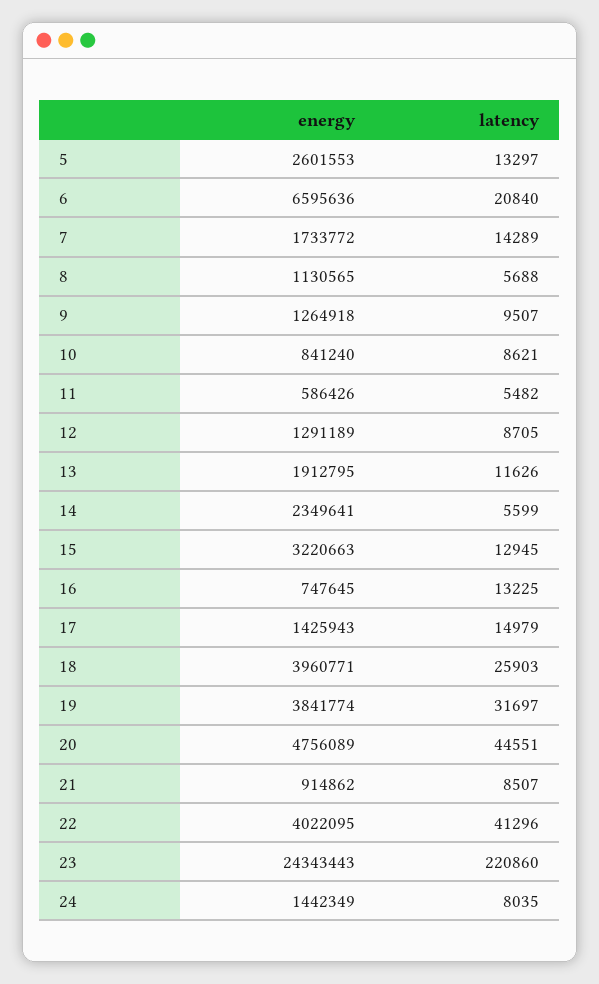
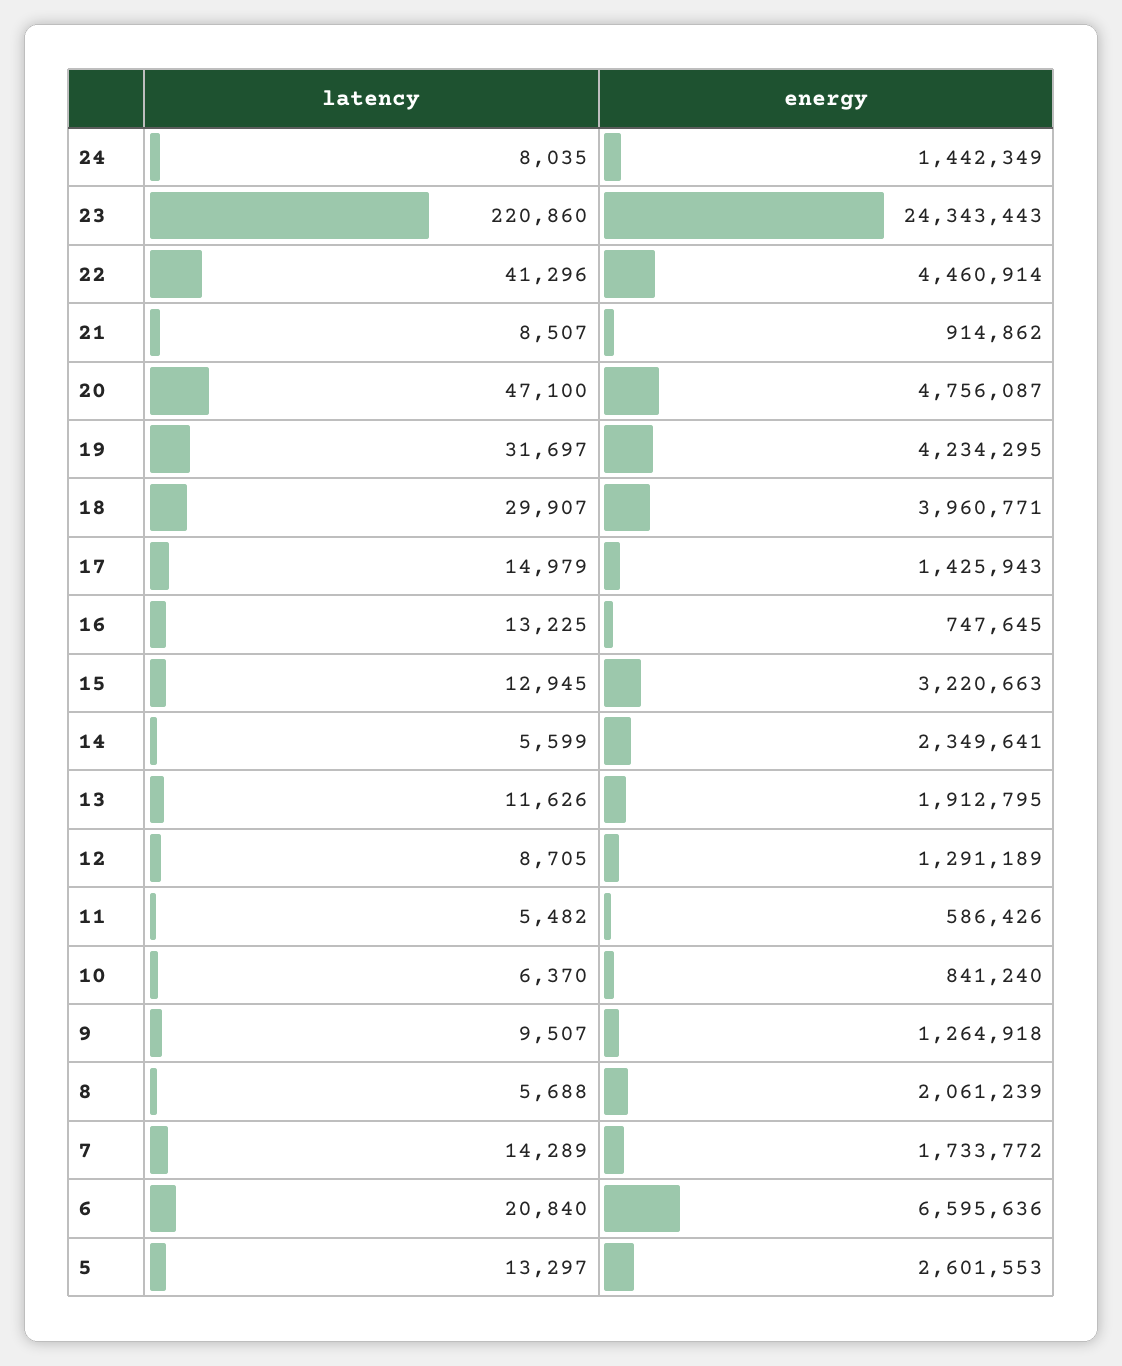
energy, 8: 1130565 -> 2061239
latency, 10: 8621 -> 6370
latency, 18: 25903 -> 29907
energy, 19: 3841774 -> 4234295
energy, 20: 4756089 -> 4756087
latency, 20: 44551 -> 47100
energy, 22: 4022095 -> 4460914

